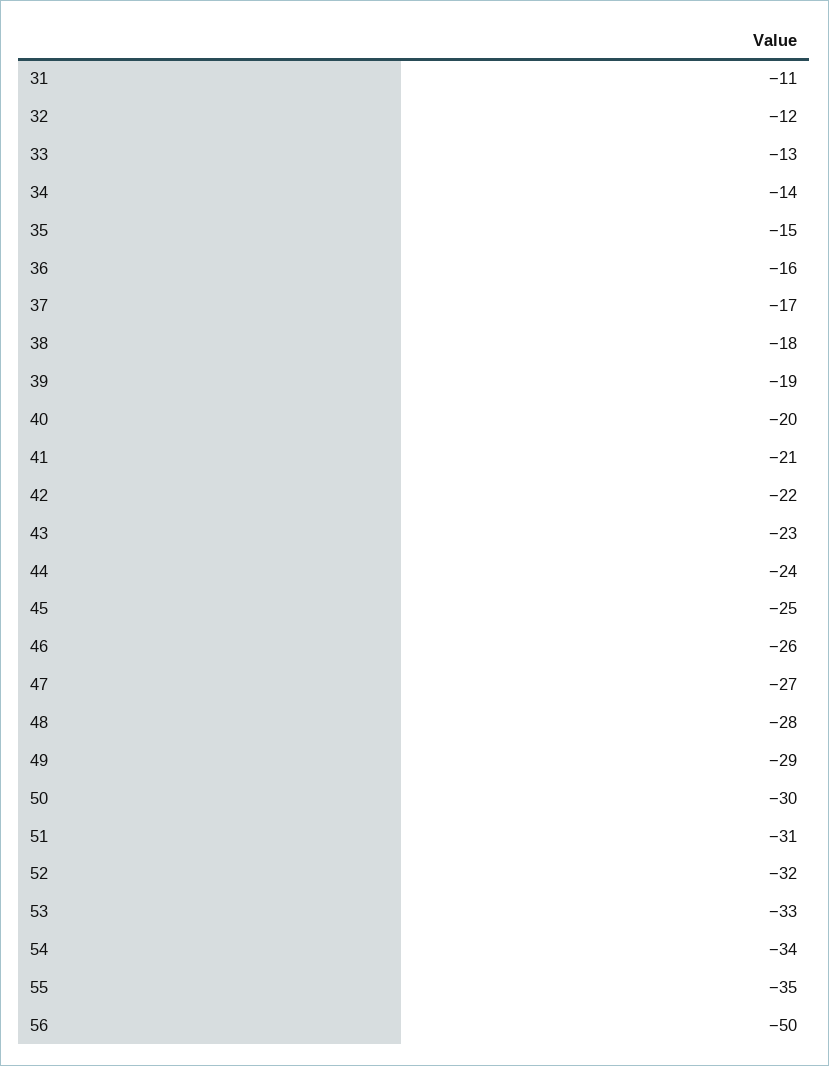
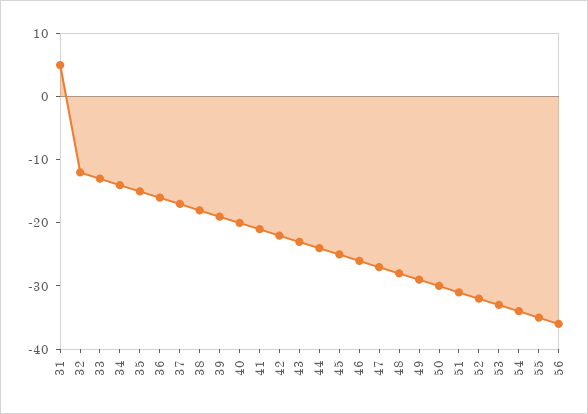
31: -11 -> 5
56: -50 -> -35

